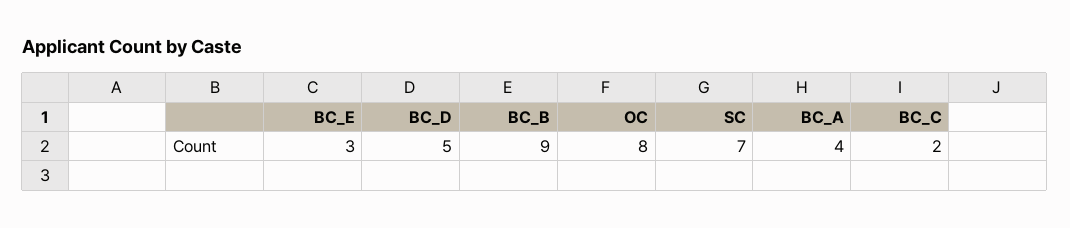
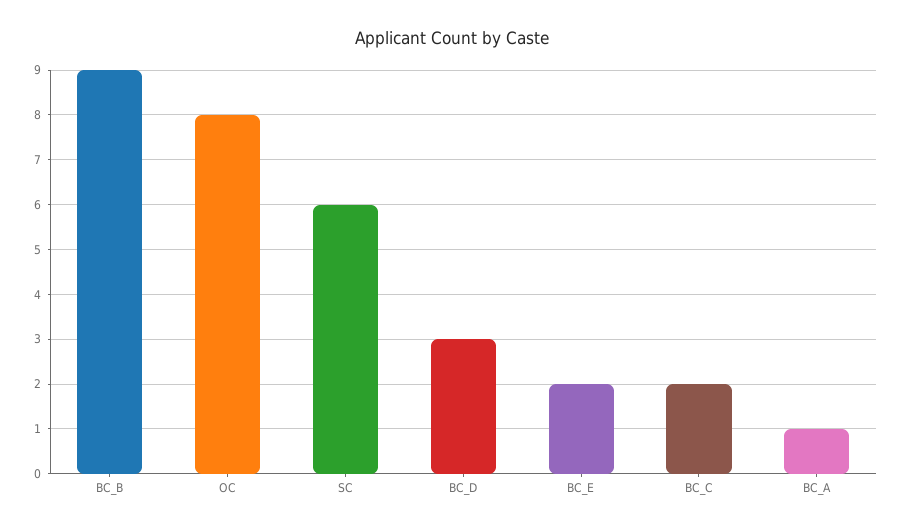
BC_E: 3 -> 2
BC_D: 5 -> 3
SC: 7 -> 6
BC_A: 4 -> 1

